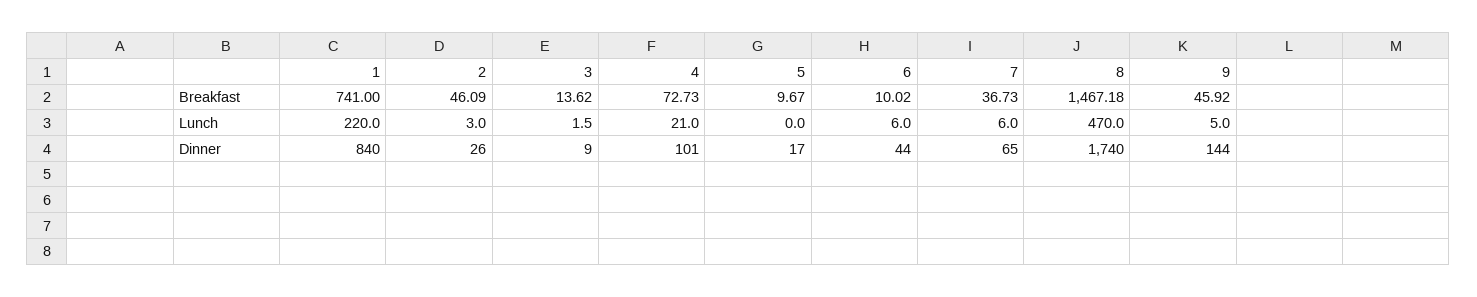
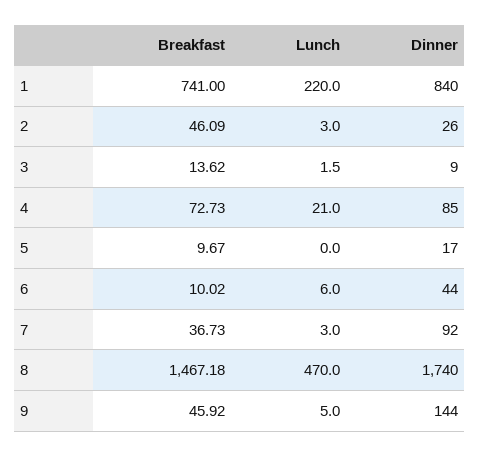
7, Lunch: 6 -> 3
4, Dinner: 101 -> 85
7, Dinner: 65 -> 92

